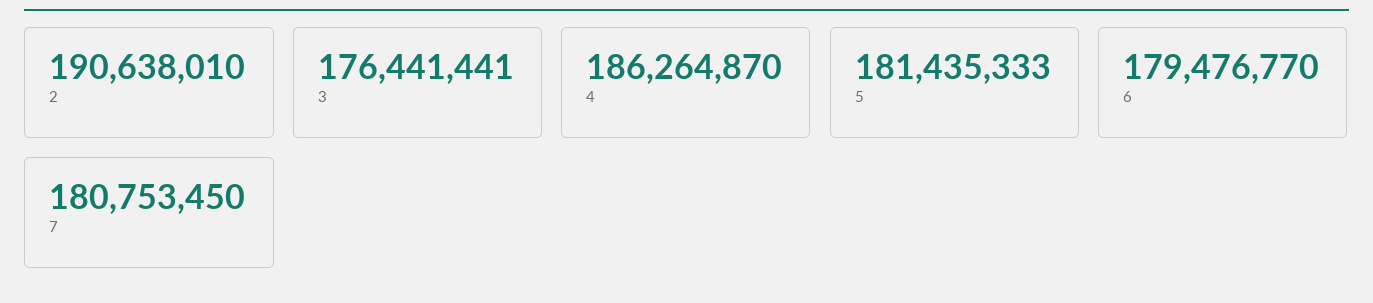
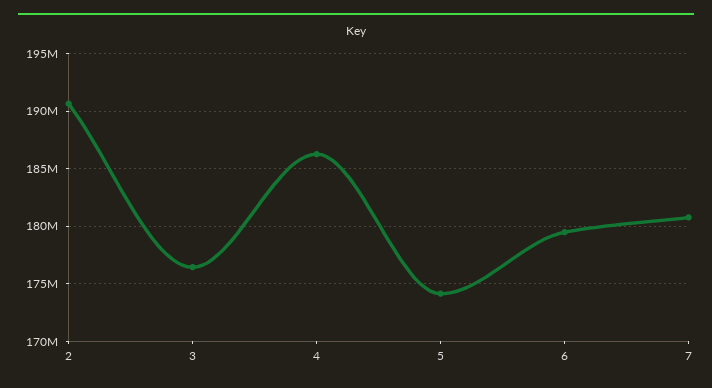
5: 181435333 -> 174000000

